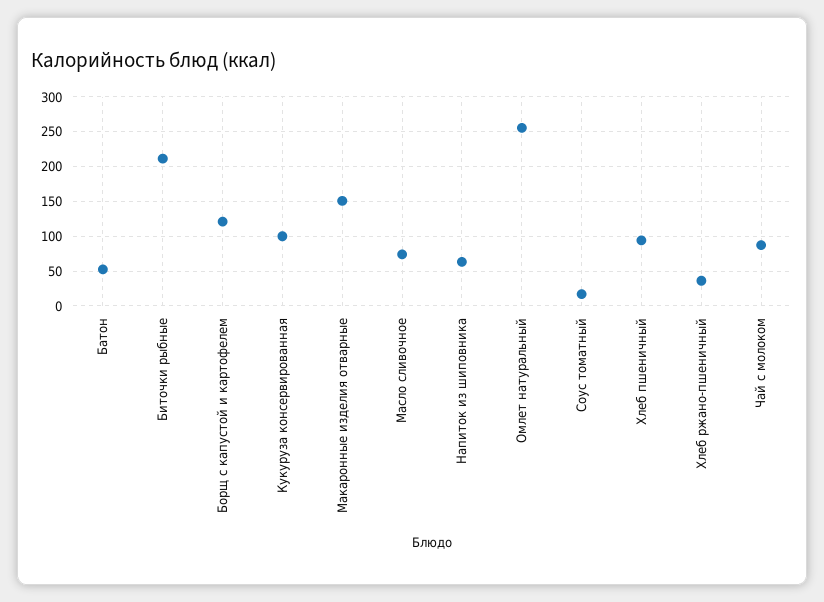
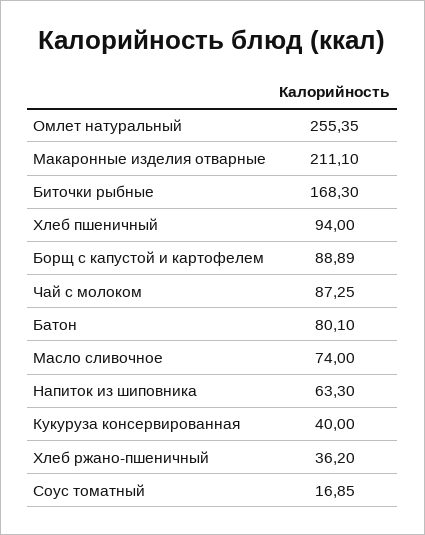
Батон: 50 -> 80.1
Биточки рыбные: 210 -> 168.3
Борщ с капустой и картофелем: 120 -> 88.89
Кукуруза консервированная: 100 -> 40
Макаронные изделия отварные: 150 -> 211.1

